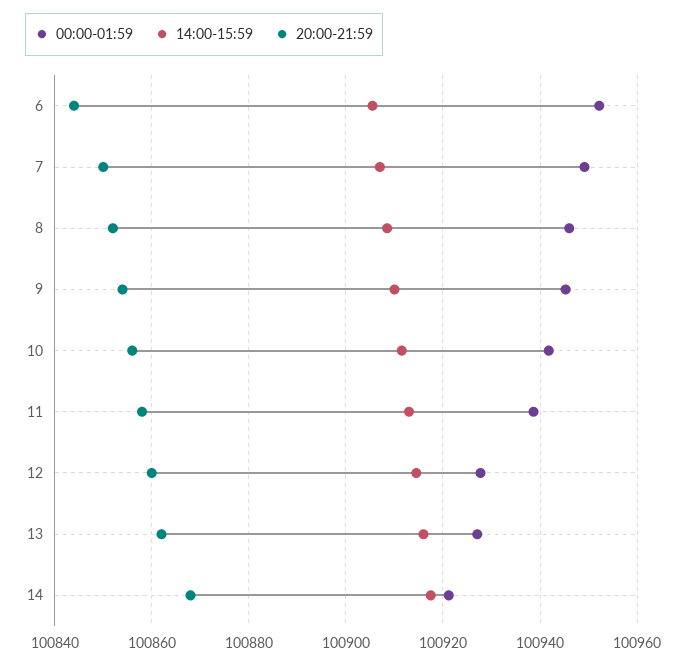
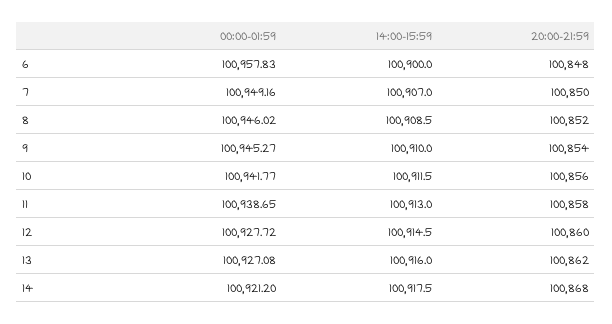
00:00-01:59, 6: 100952 -> 100957.83
14:00-15:59, 6: 100906 -> 100900
20:00-21:59, 6: 100844 -> 100848

